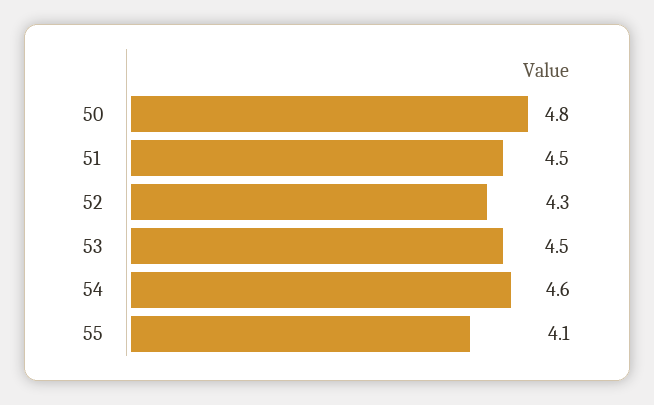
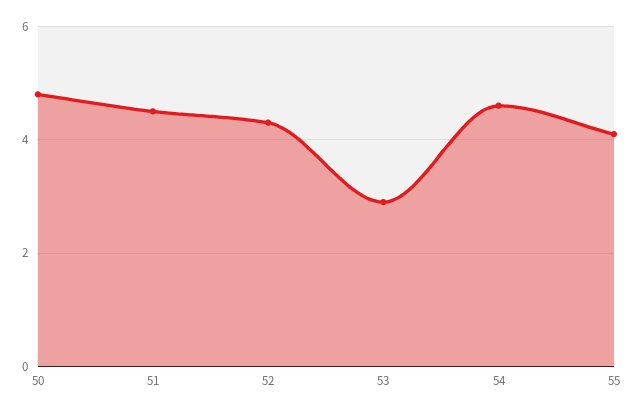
53: 4.5 -> 3

